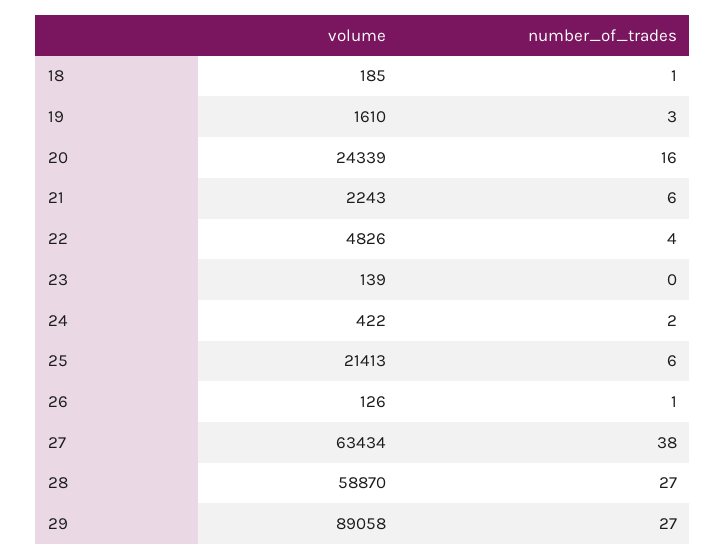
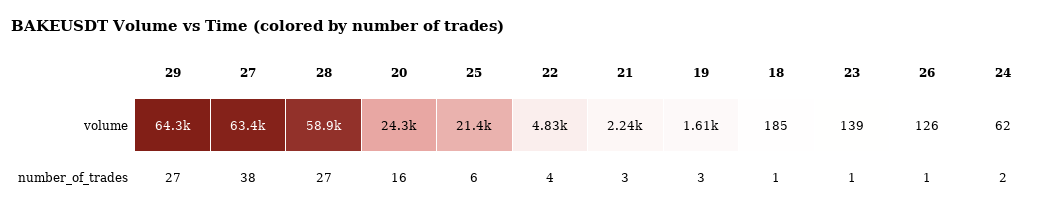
number_of_trades, 21: 6 -> 3
number_of_trades, 23: 0 -> 1
volume, 24: 422 -> 62
volume, 29: 89058 -> 64300

